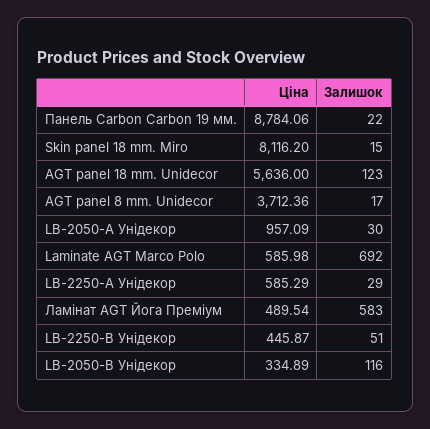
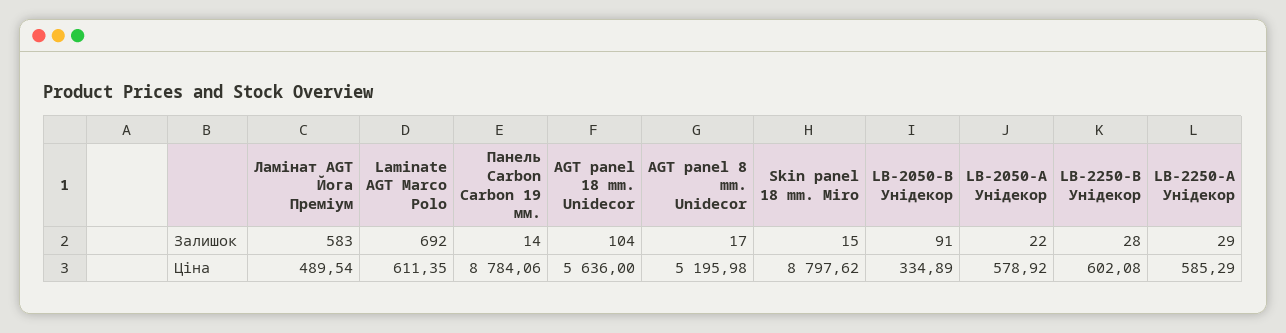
Залишок, Панель Carbon Carbon 19 мм.: 22 -> 14
Ціна, Skin panel 18 mm. Miro: 8116.2 -> 8797.62
Залишок, AGT panel 18 mm. Unidecor: 123 -> 104
Ціна, AGT panel 8 mm. Unidecor: 3712.36 -> 5195.98
Ціна, LB-2050-А Унідекор: 957.09 -> 578.92
Залишок, LB-2050-А Унідекор: 30 -> 22
Ціна, Laminate AGT Marco Polo: 585.98 -> 611.35
Ціна, LB-2250-В Унідекор: 445.87 -> 602.08
Залишок, LB-2250-В Унідекор: 51 -> 28
Залишок, LB-2050-В Унідекор: 116 -> 91

